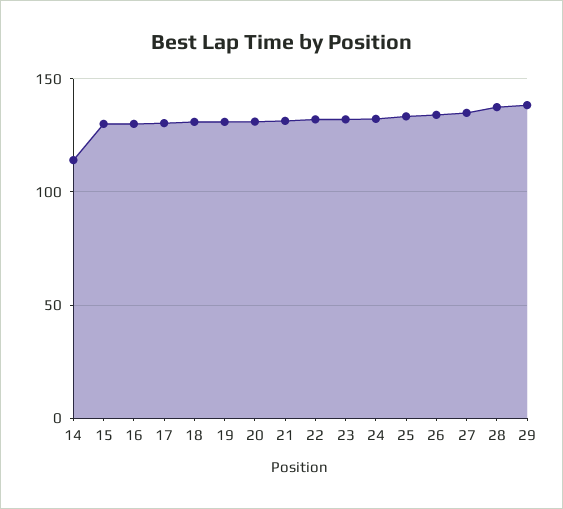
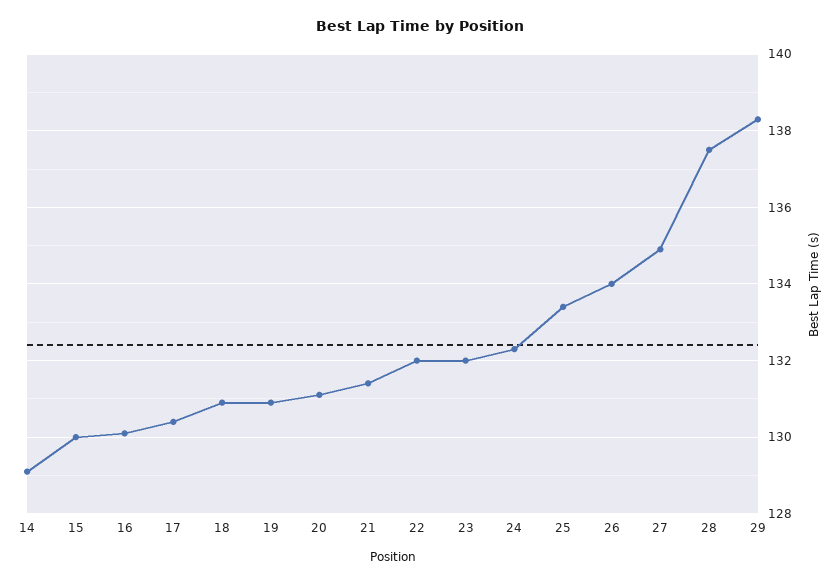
14: 115 -> 129

